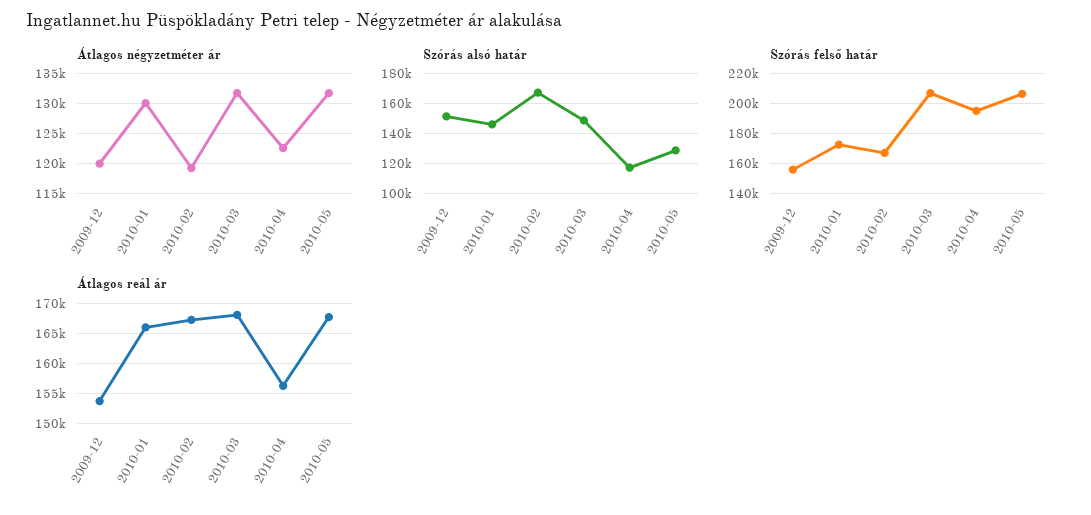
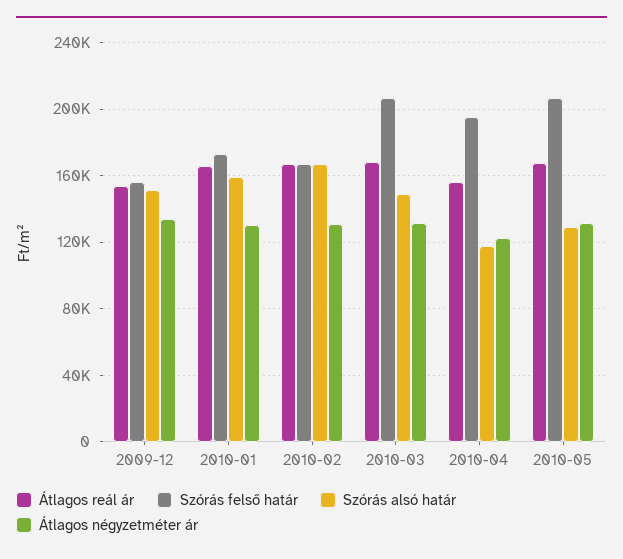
Átlagos négyzetméter ár, 2009-12: 120000 -> 135000
Átlagos négyzetméter ár, 2010-02: 119000 -> 130000
Szórás alsó határ, 2010-01: 145000 -> 160000

